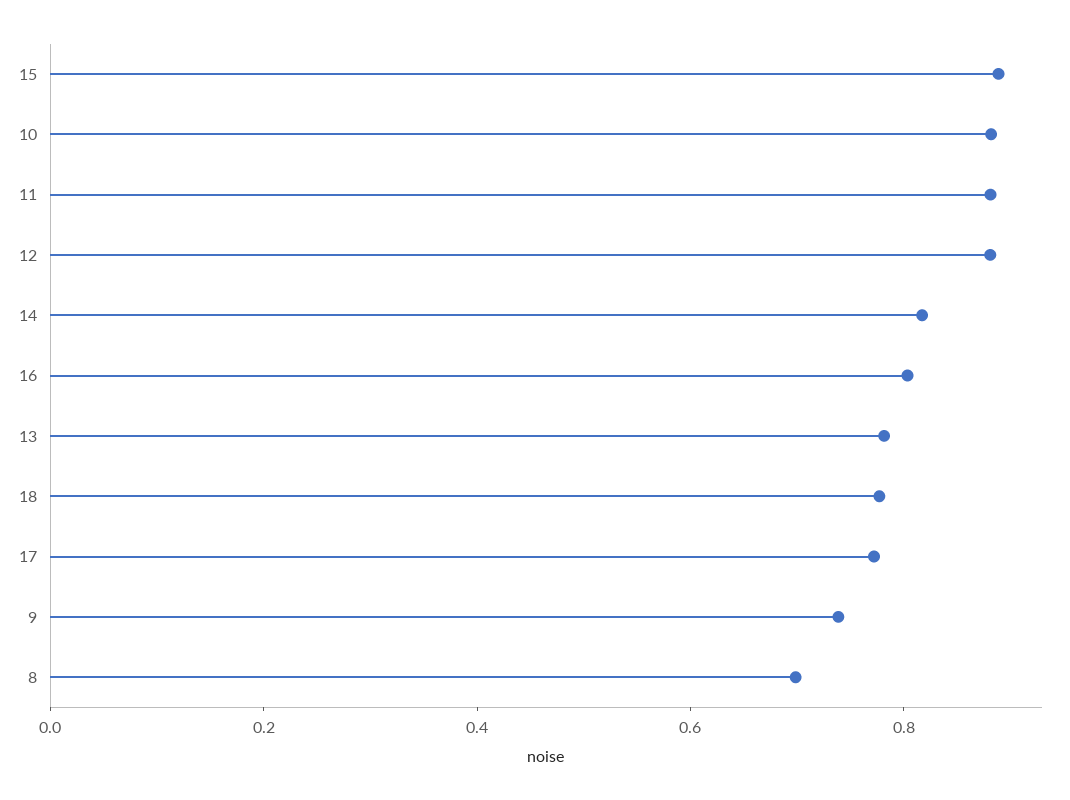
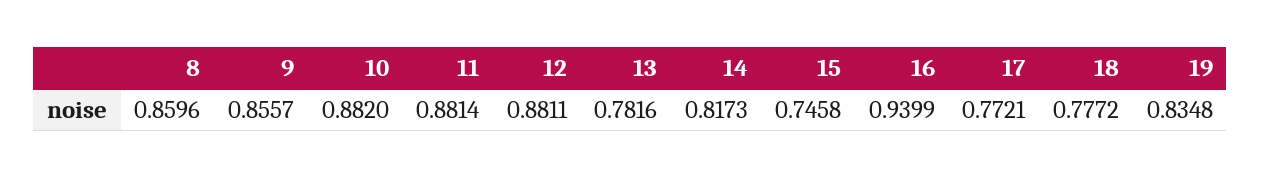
15: 0.9 -> 0.7458
16: 0.8 -> 0.9399
9: 0.75 -> 0.8557
8: 0.7 -> 0.8596
19: none -> 0.8348

